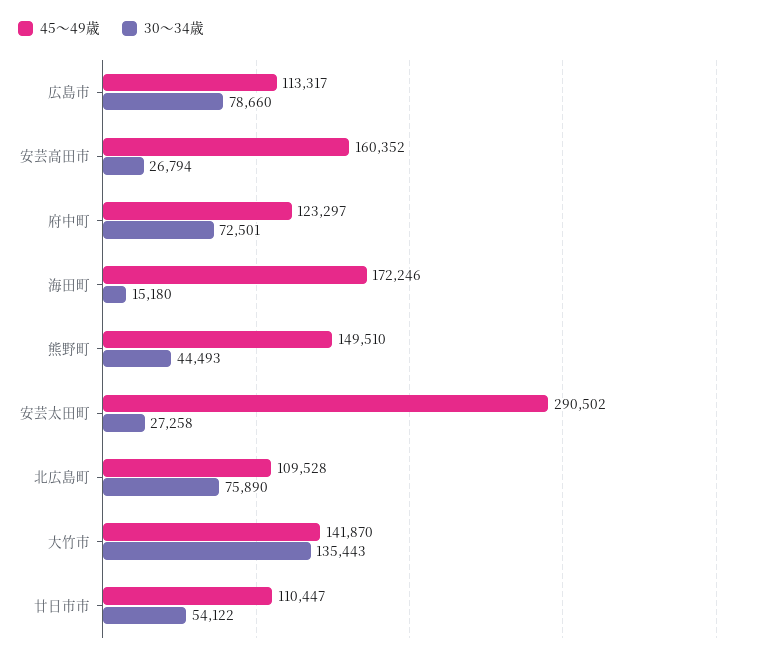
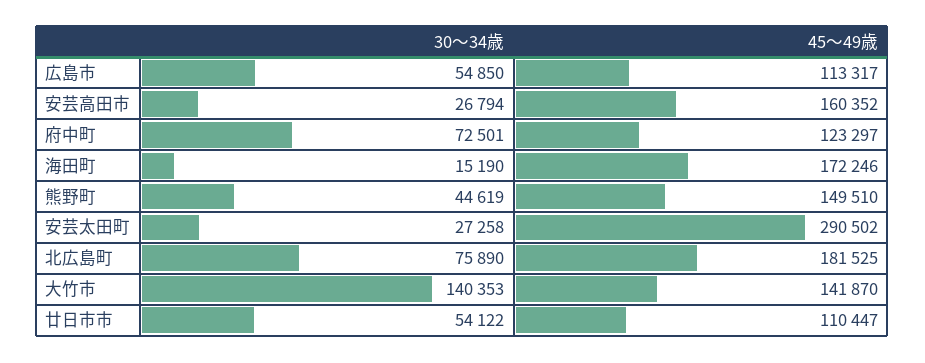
30～34歳, 広島市: 78660 -> 54850
30～34歳, 海田町: 15180 -> 15190
30～34歳, 熊野町: 44493 -> 44619
45～49歳, 北広島町: 109528 -> 181525
30～34歳, 大竹市: 135443 -> 140353

